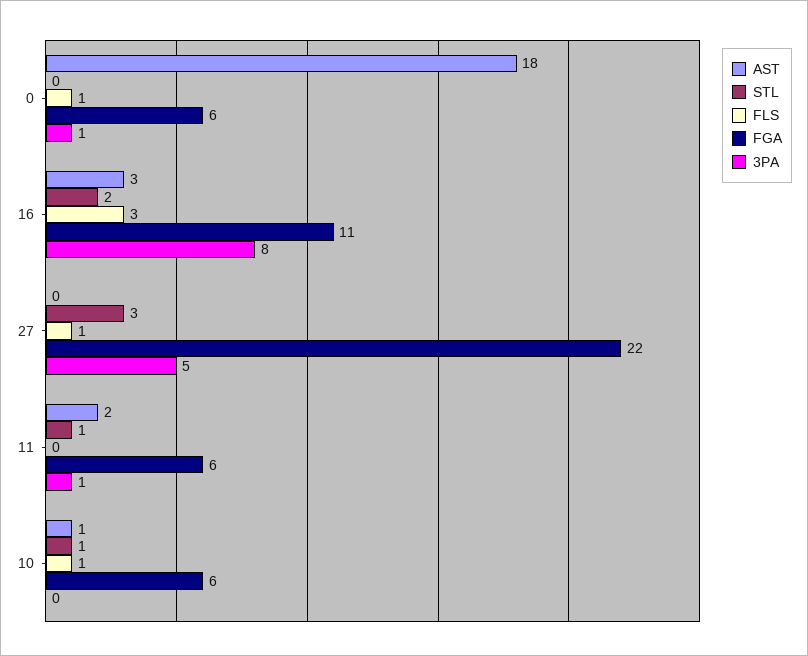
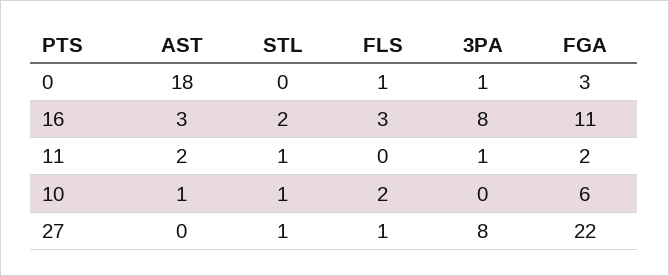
FGA, 0: 6 -> 3
STL, 27: 3 -> 1
3PA, 27: 5 -> 8
FGA, 11: 6 -> 2
FLS, 10: 1 -> 2

